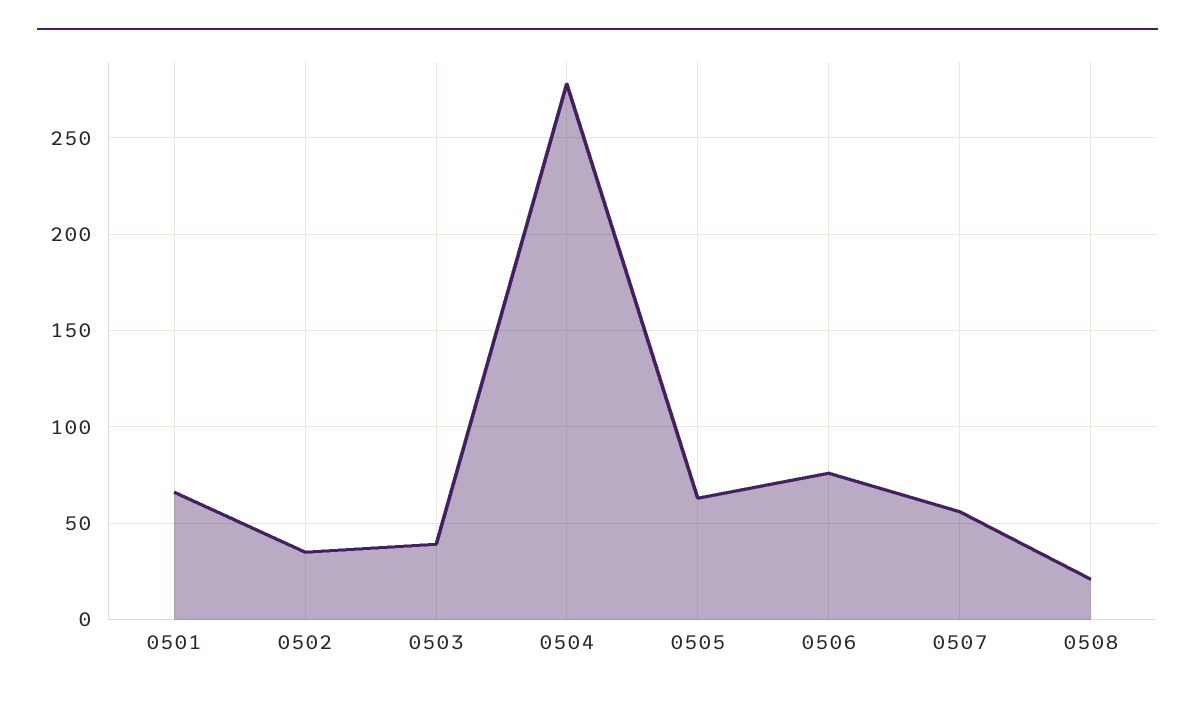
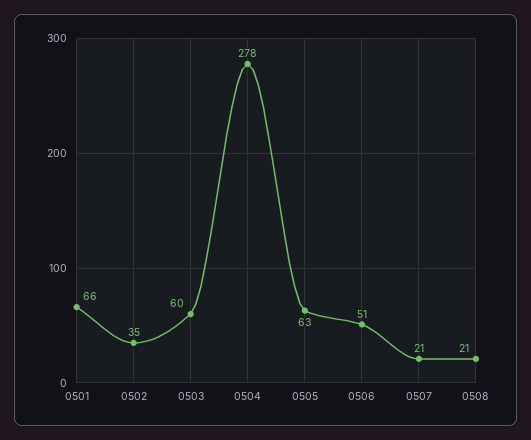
0503: 40 -> 60
0506: 75 -> 51
0507: 55 -> 21

